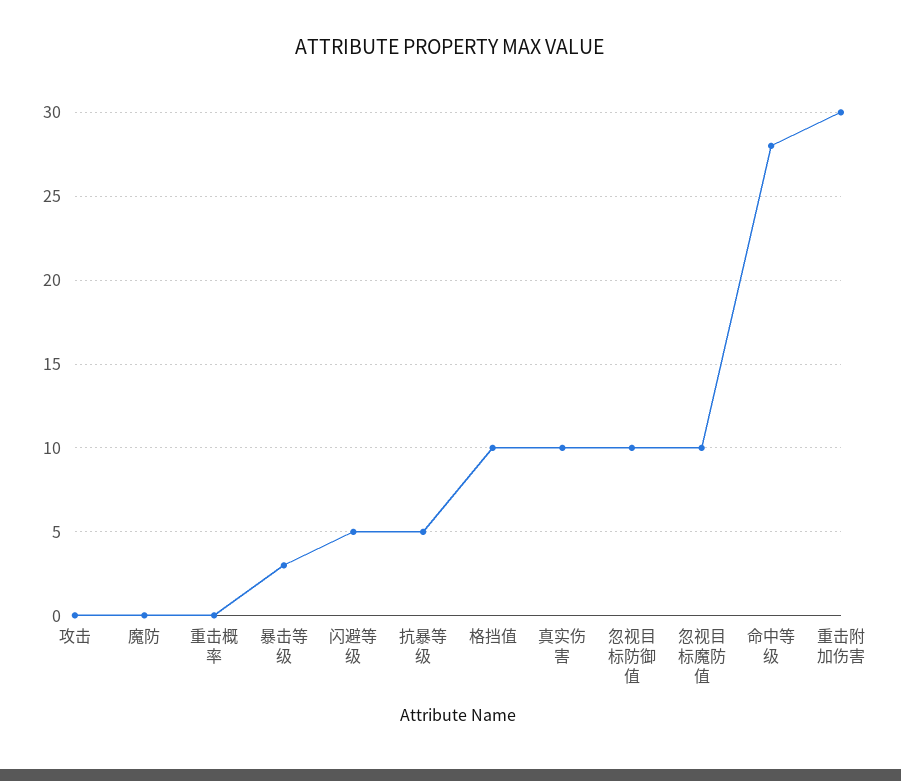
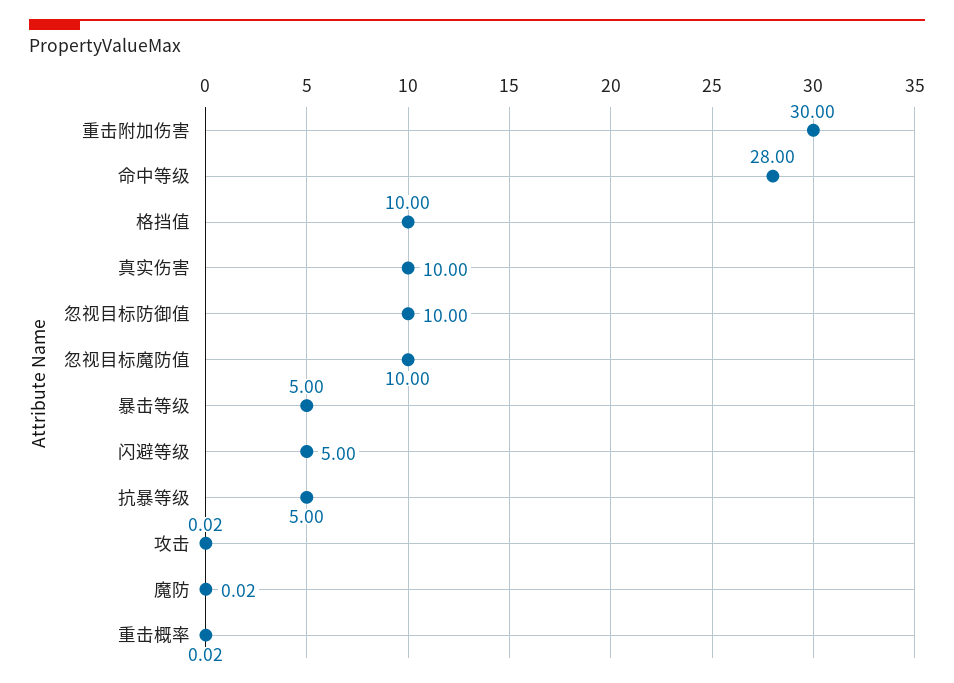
暴击等级: 3 -> 5

